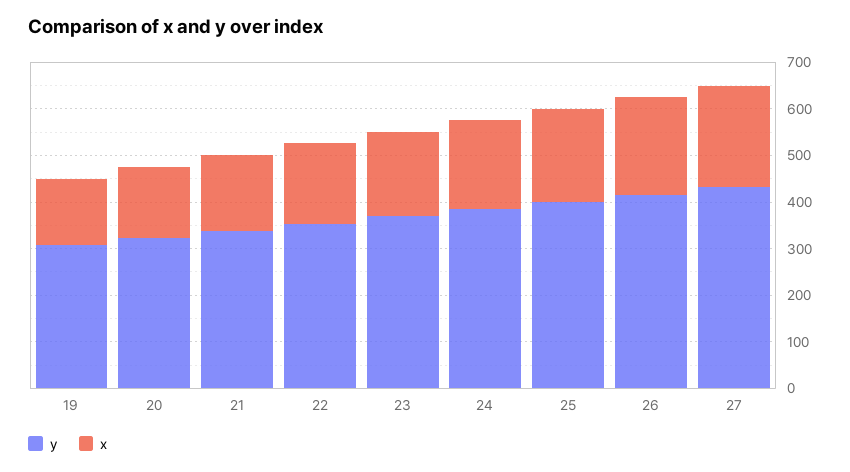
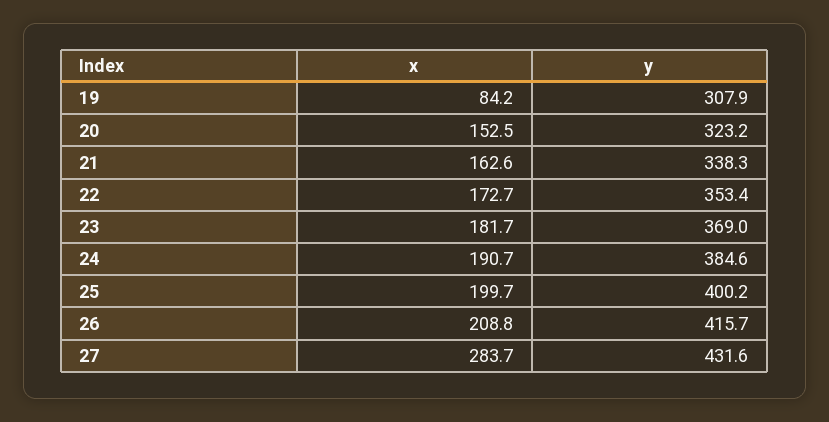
x, 19: 140 -> 84.2
x, 27: 220 -> 283.7

